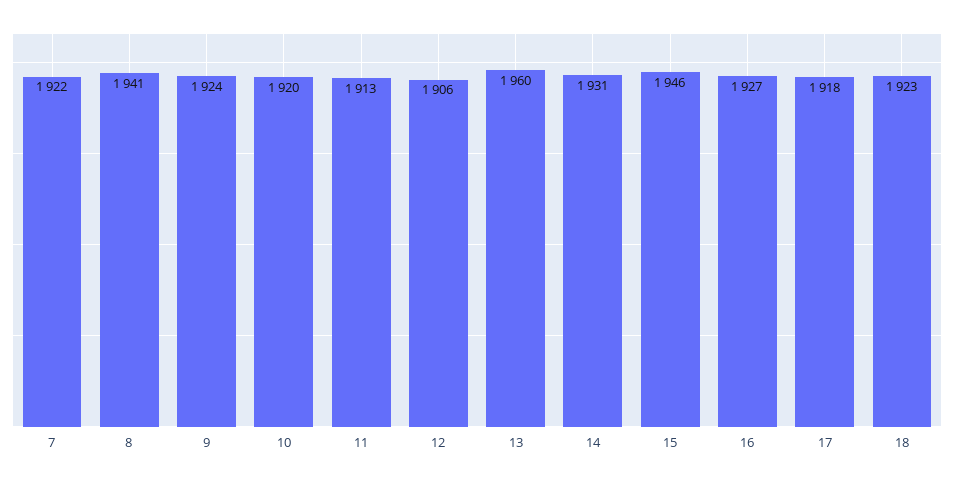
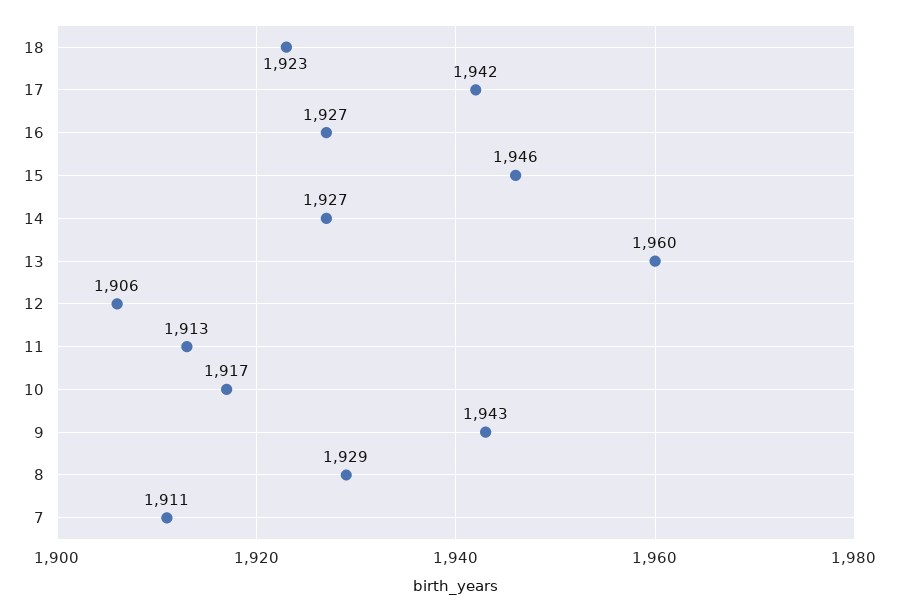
7: 1922 -> 1911
8: 1941 -> 1929
9: 1924 -> 1943
10: 1920 -> 1917
14: 1931 -> 1927
17: 1918 -> 1942

